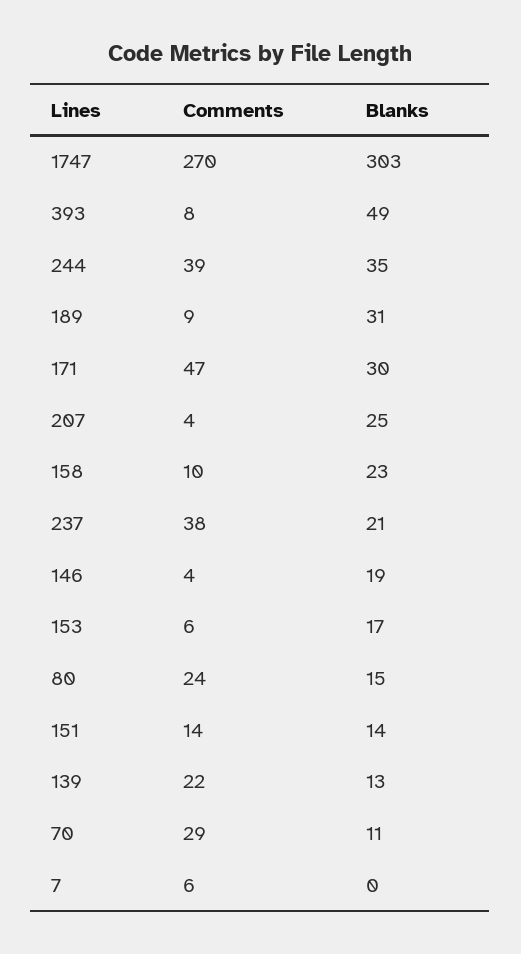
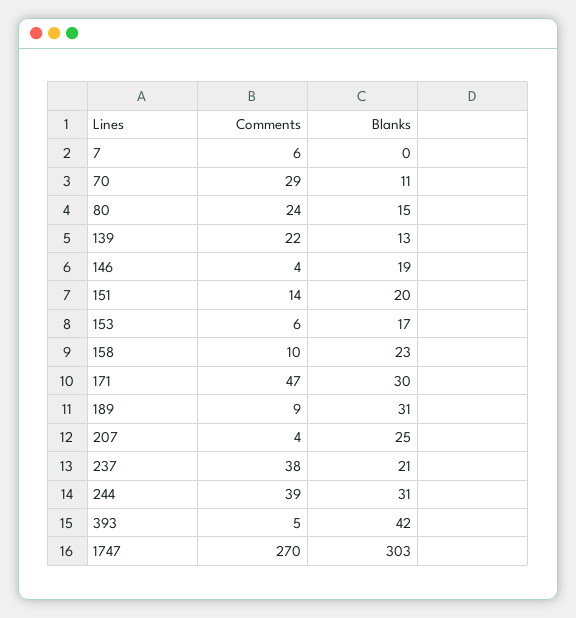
Comments, 393: 8 -> 5
Blanks, 393: 49 -> 42
Blanks, 244: 35 -> 31
Blanks, 151: 14 -> 20

